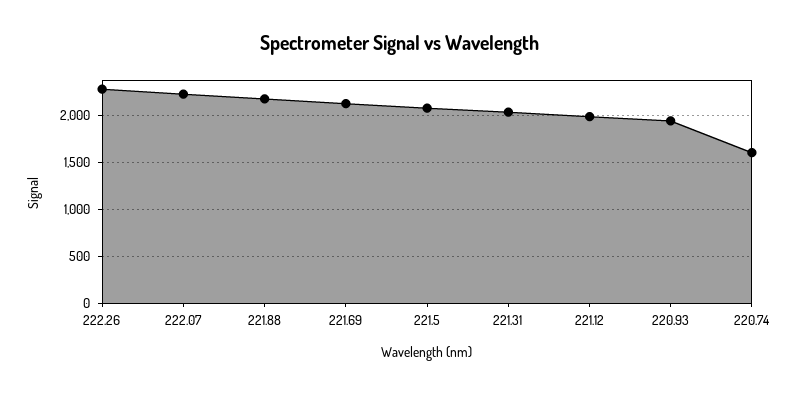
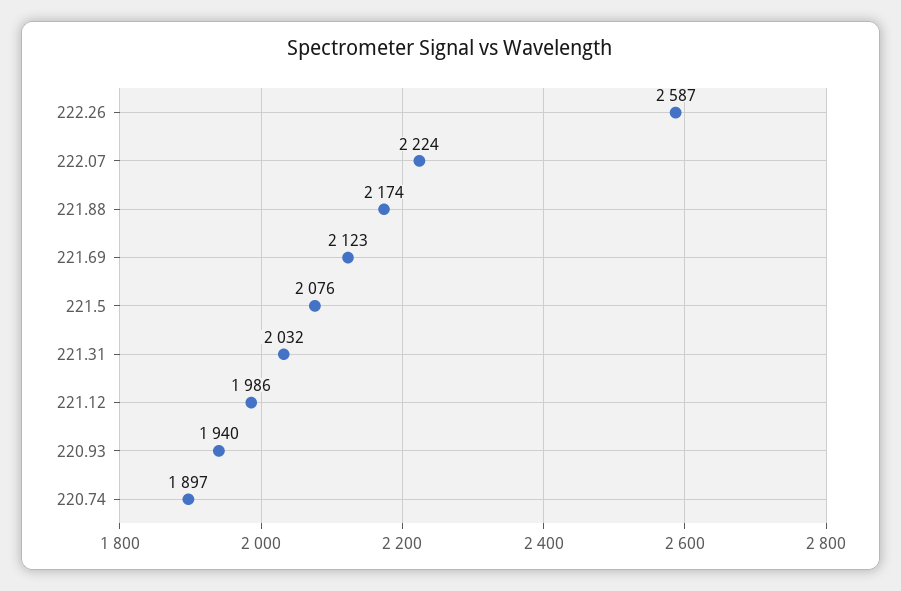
222.26: 2300 -> 2587
220.74: 1600 -> 1897

